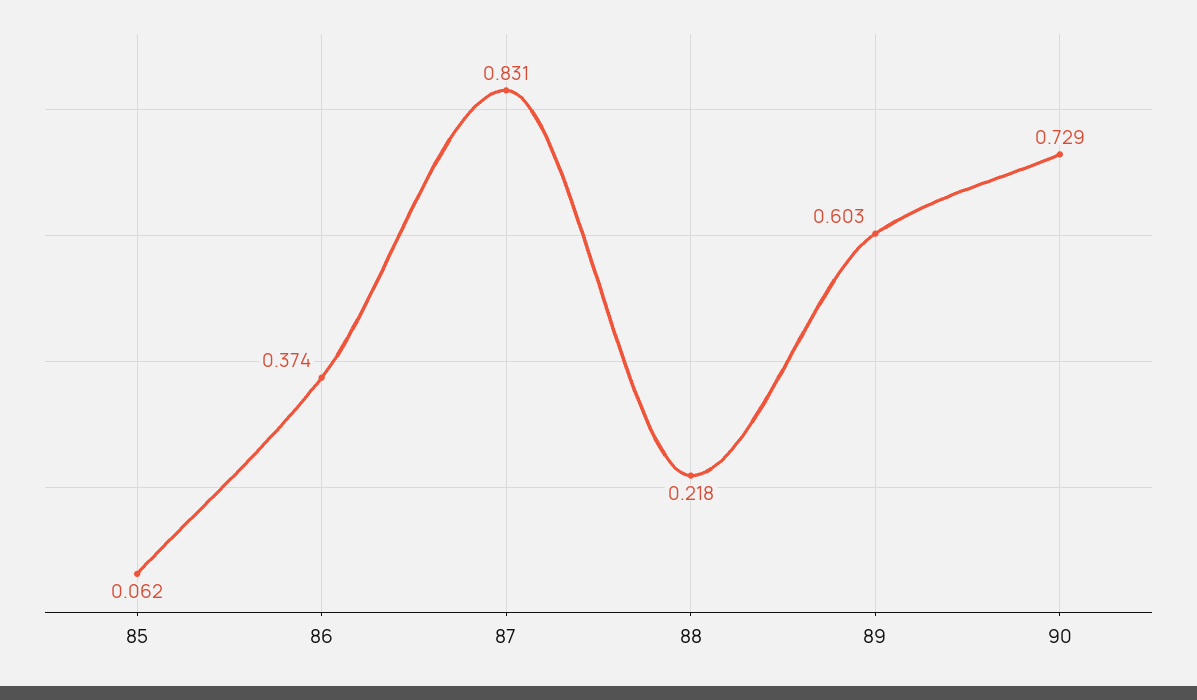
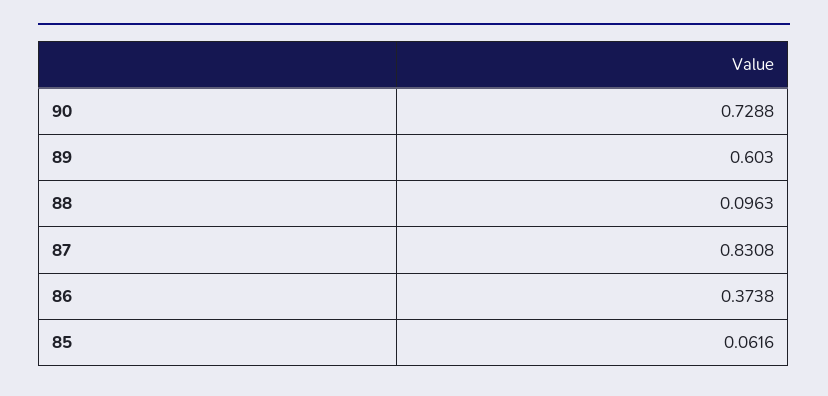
88: 0.218 -> 0.0963

